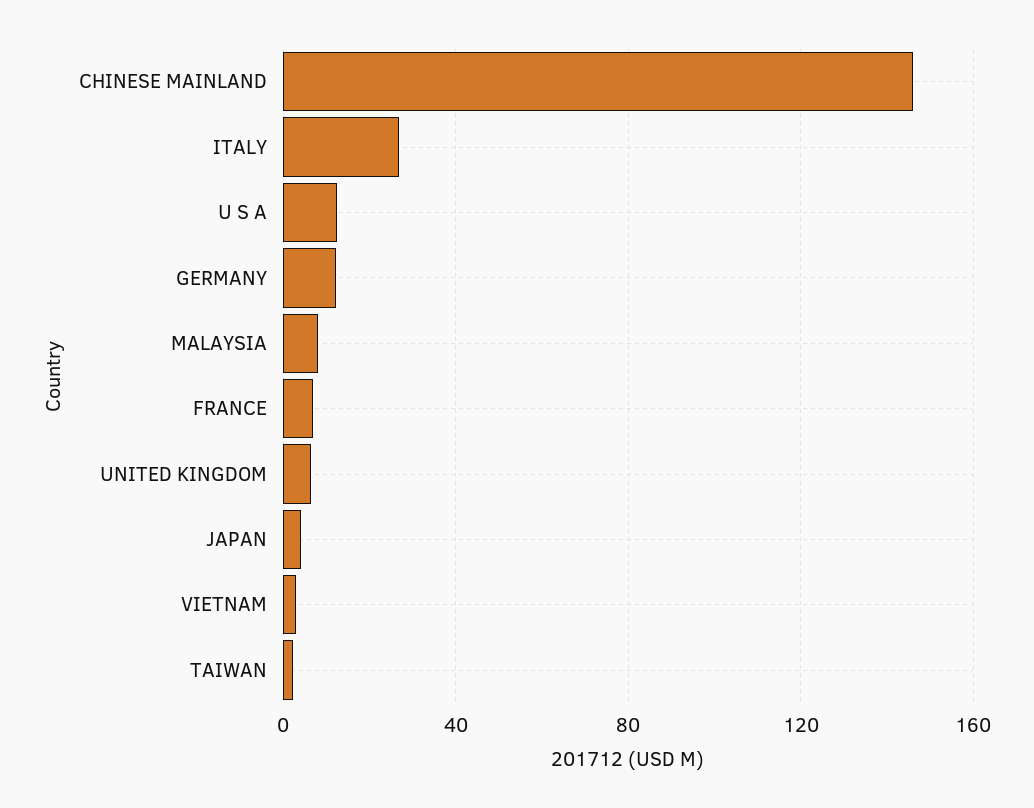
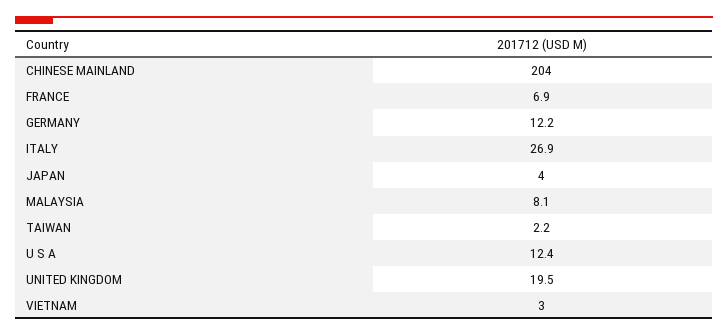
CHINESE MAINLAND: 145 -> 204
UNITED KINGDOM: 5 -> 19.5

